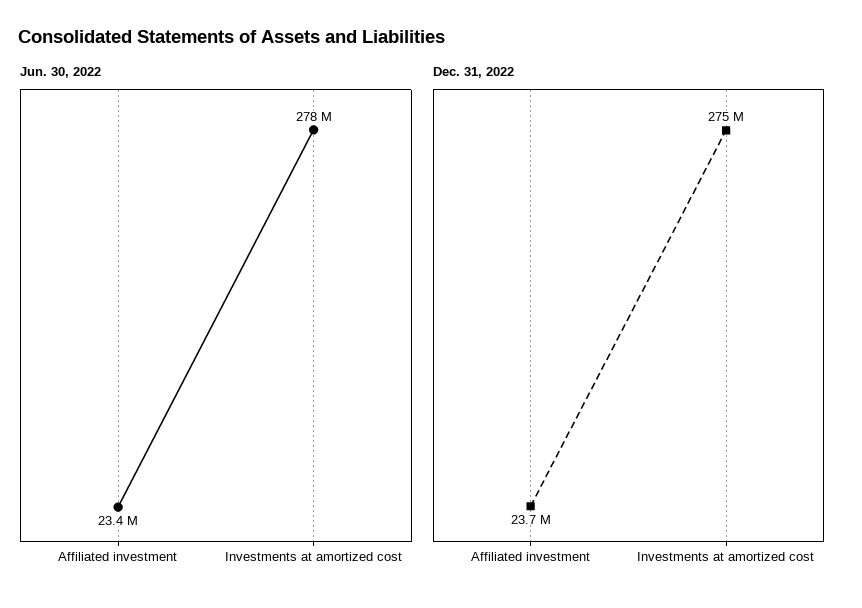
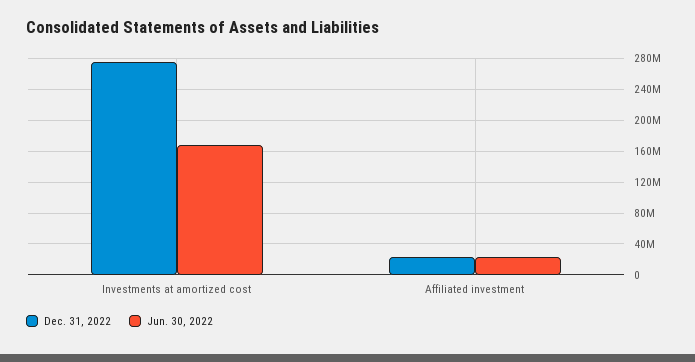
Jun. 30, 2022, Investments at amortized cost: 278000000 -> 170000000

